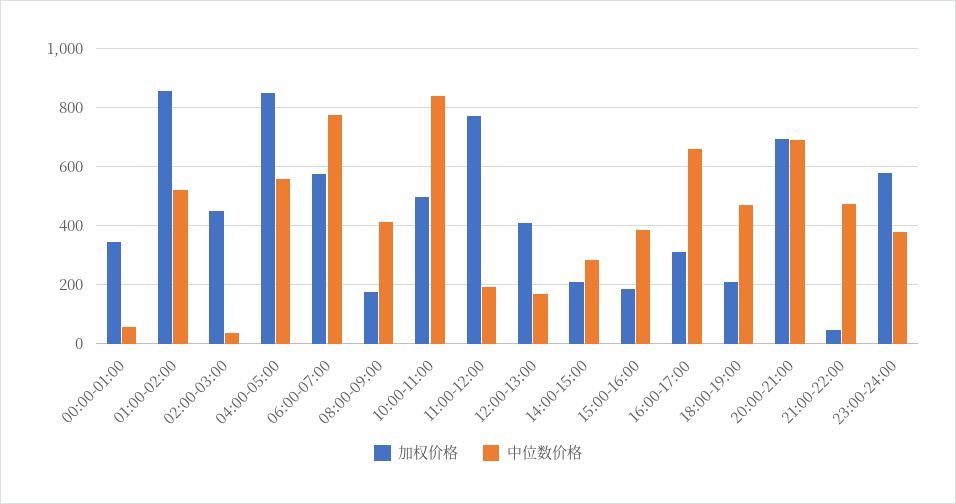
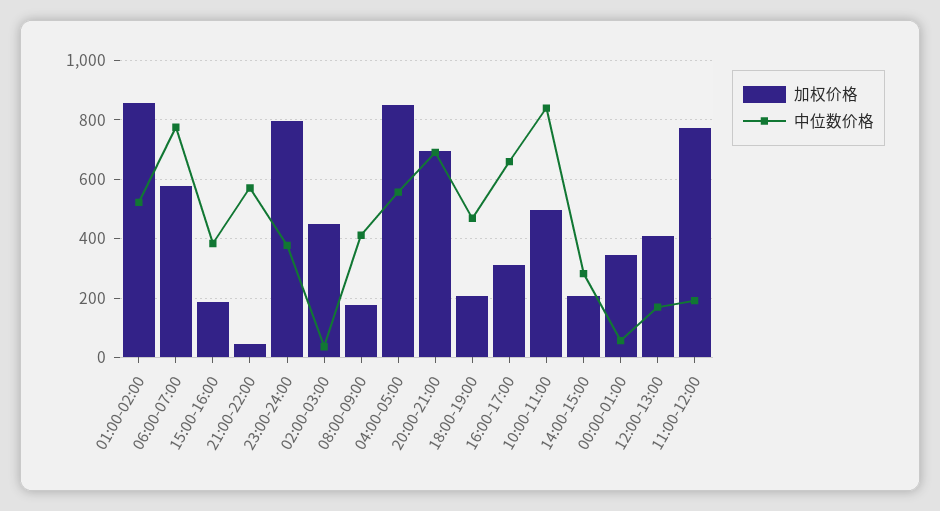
中位数价格, 21:00-22:00: 475 -> 575
加权价格, 23:00-24:00: 575 -> 800

